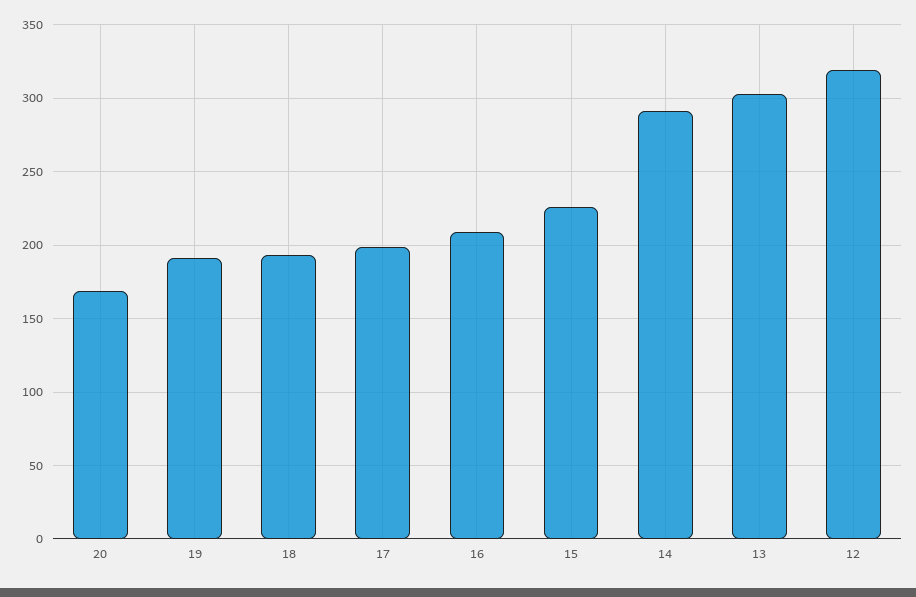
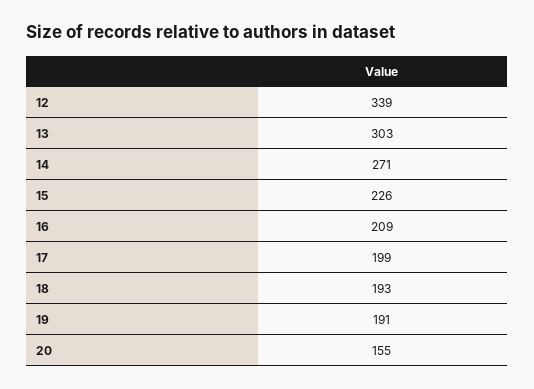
20: 170 -> 155
14: 290 -> 271
12: 320 -> 339

